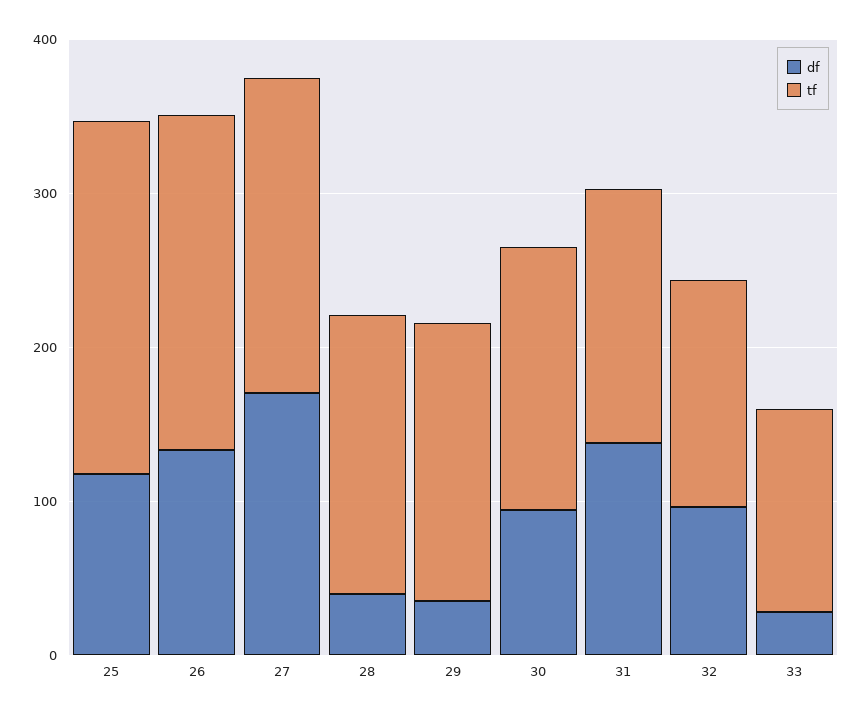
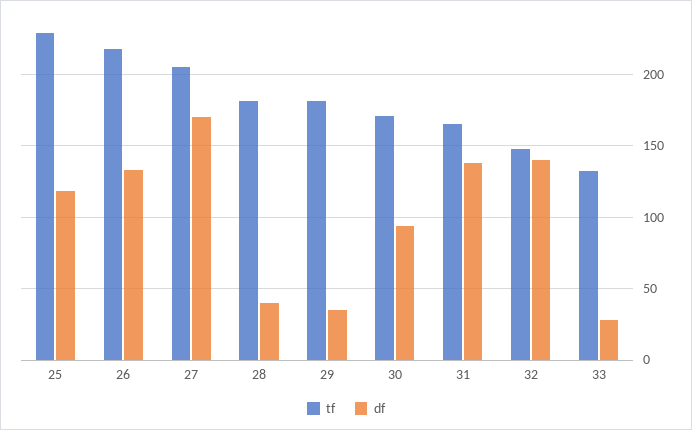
df, 32: 100 -> 140

